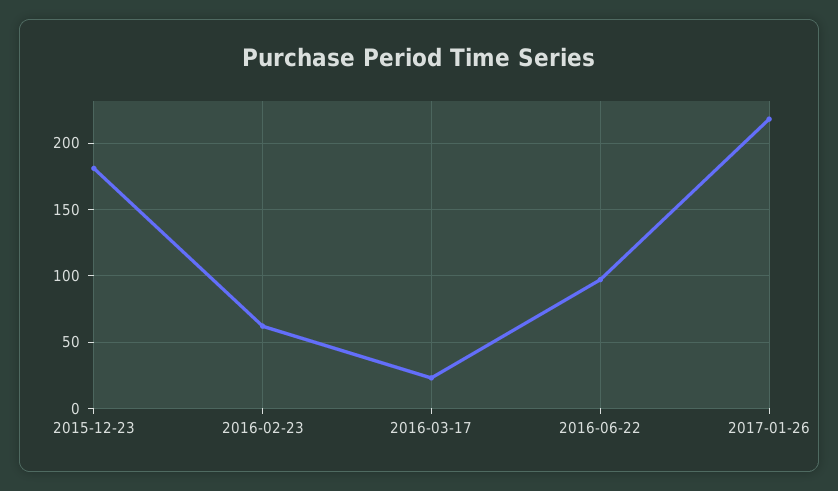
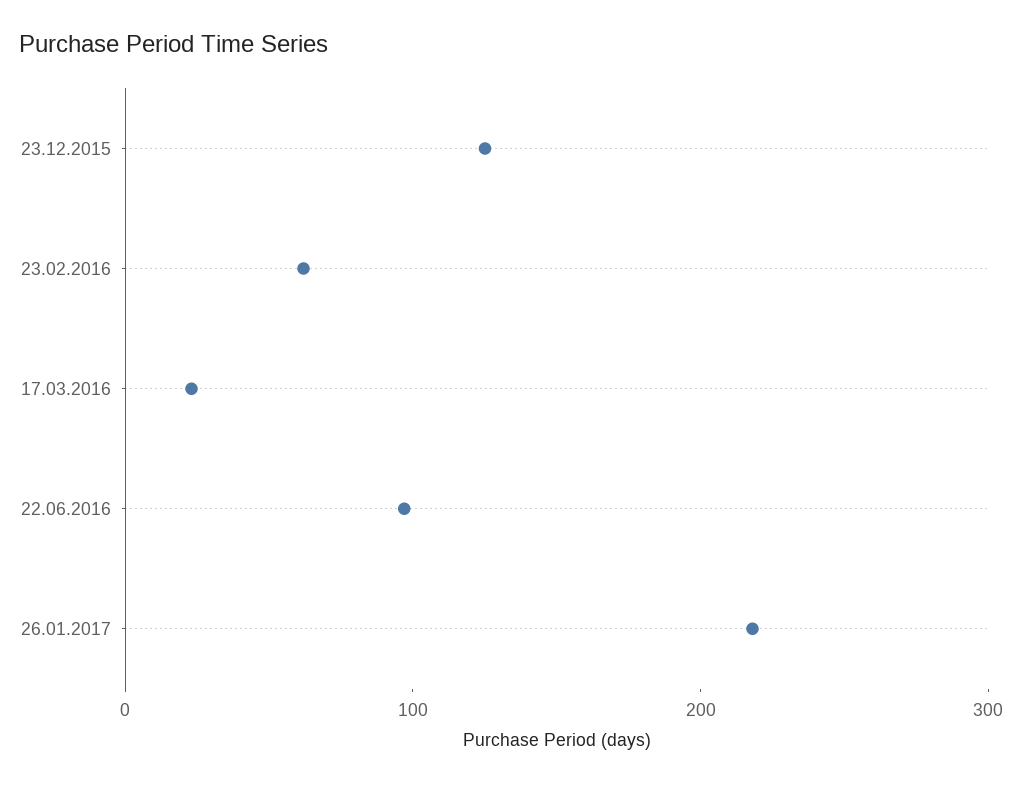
2015-12-23: 180 -> 120

